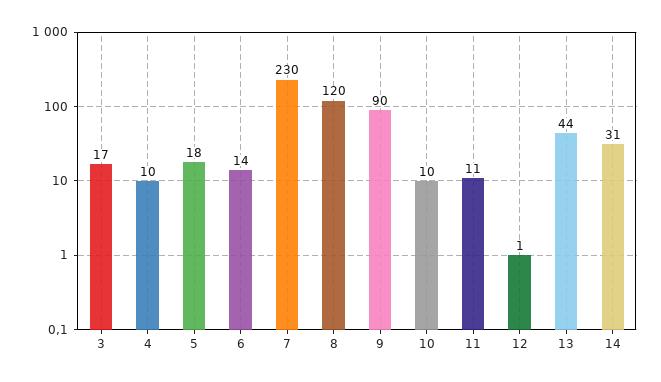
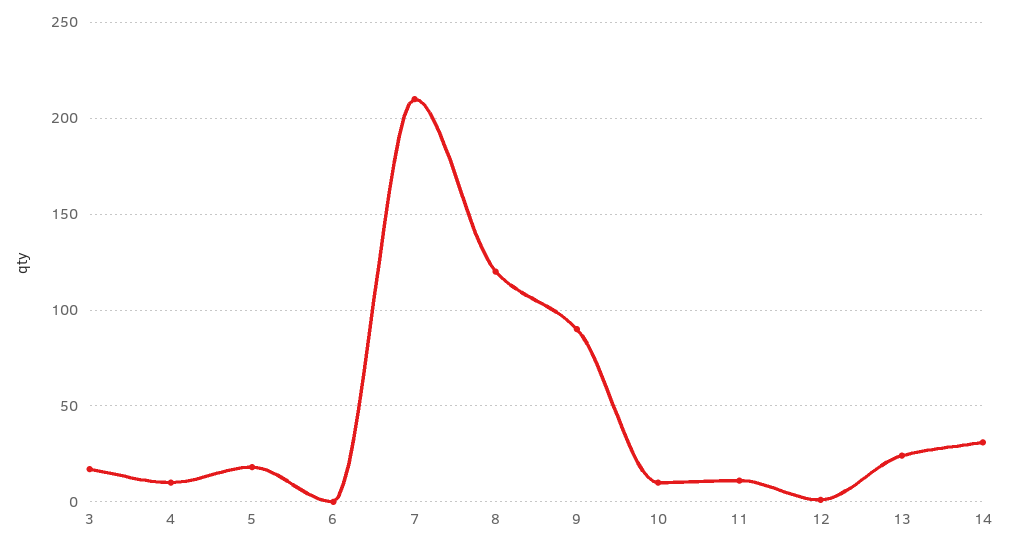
6: 14 -> 0
7: 230 -> 210
13: 44 -> 25

